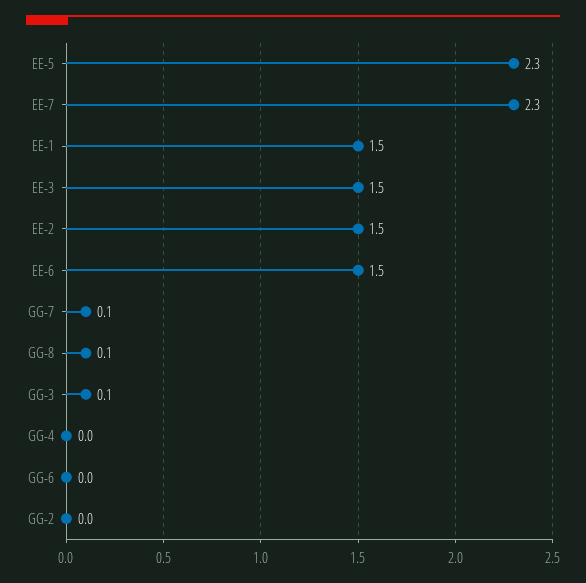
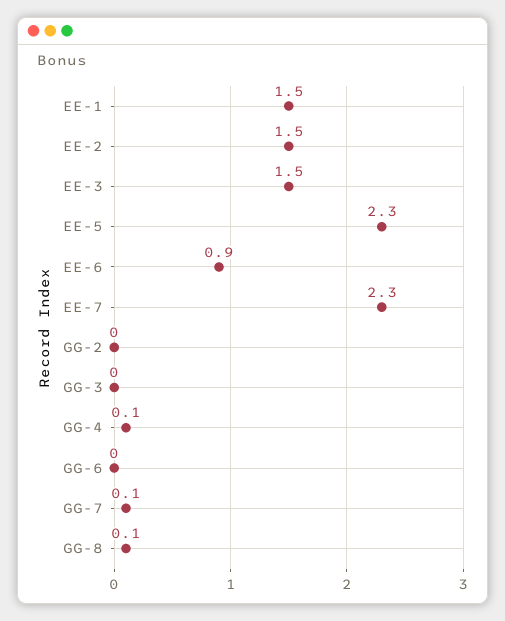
EE-6: 1.5 -> 0.9
GG-3: 0.1 -> 0
GG-4: 0 -> 0.1

